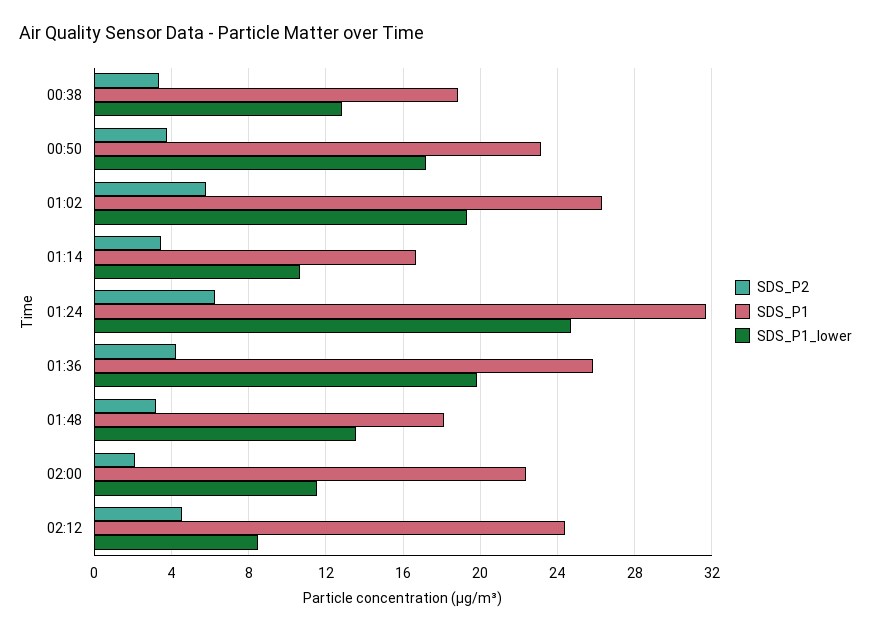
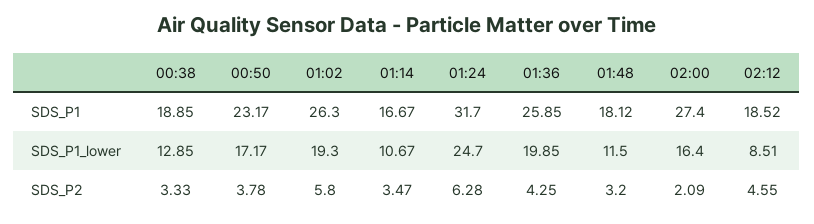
SDS_P1_lower, 01:48: 13.5 -> 11.5
SDS_P1, 02:00: 22.5 -> 27.4
SDS_P1_lower, 02:00: 11.5 -> 16.4
SDS_P1, 02:12: 24.5 -> 18.52

